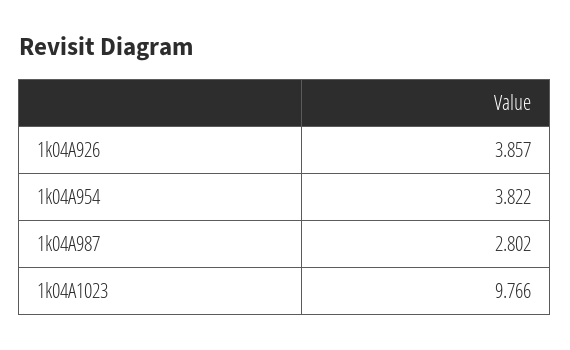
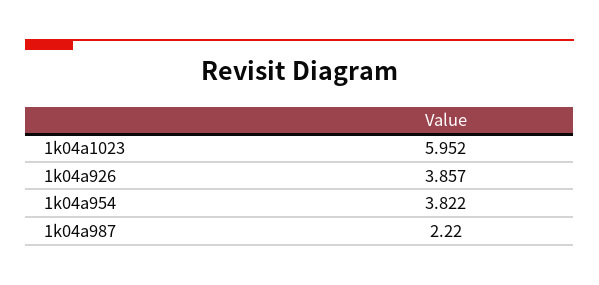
1k04A987: 2.802 -> 2.22
1k04A1023: 9.766 -> 5.952

